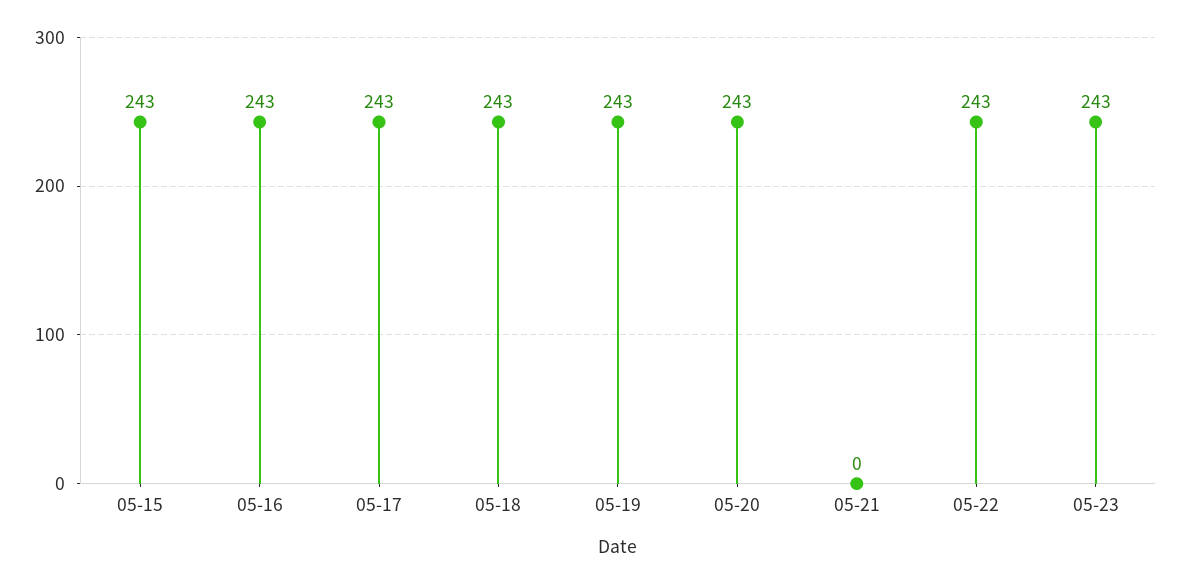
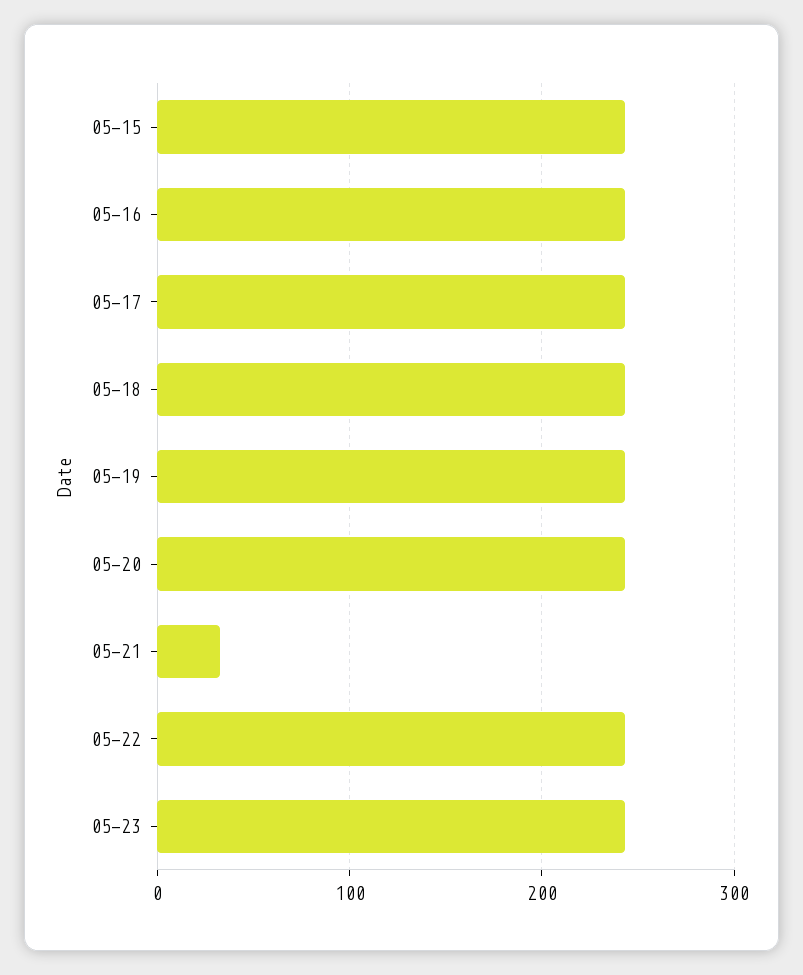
05-21: 0 -> 30

